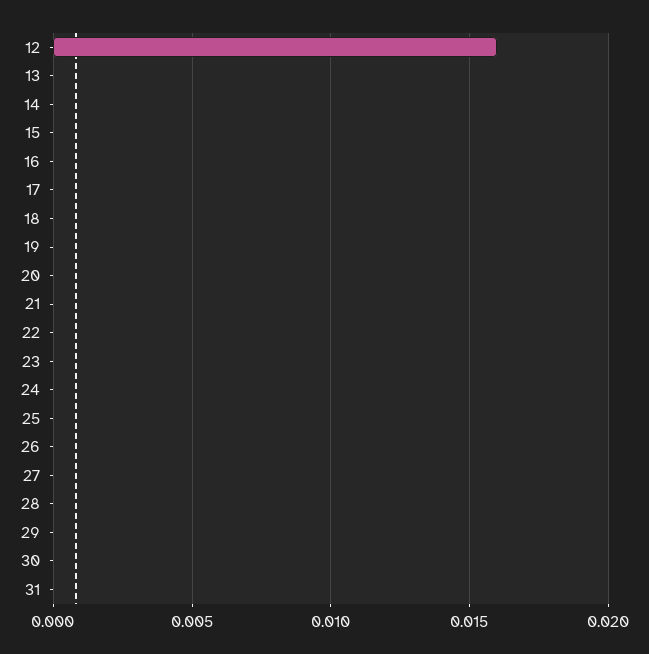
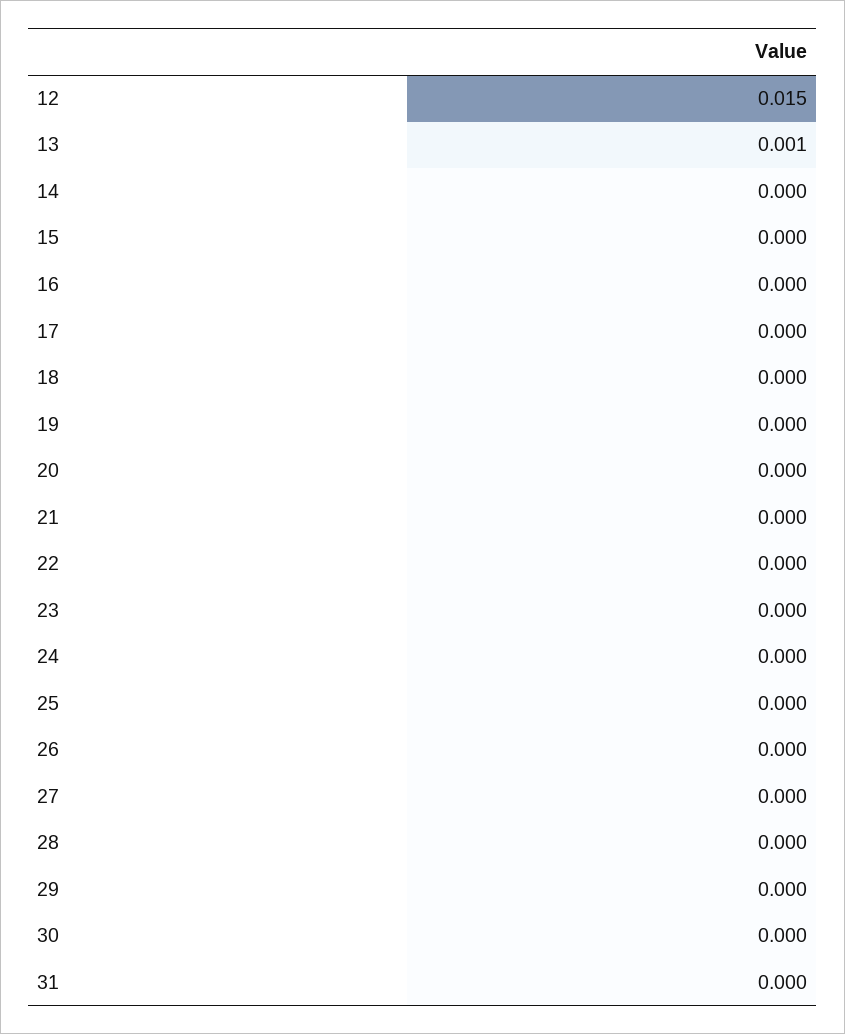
12: 0.016 -> 0.015
13: 0 -> 0.001

